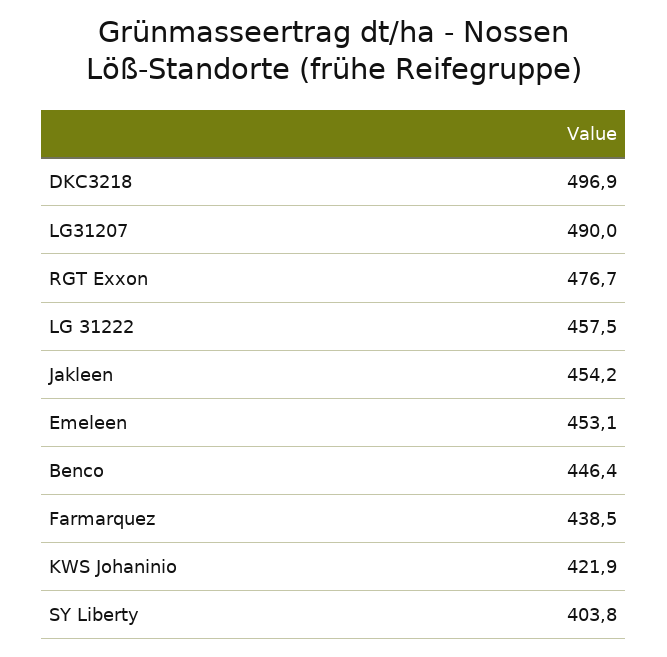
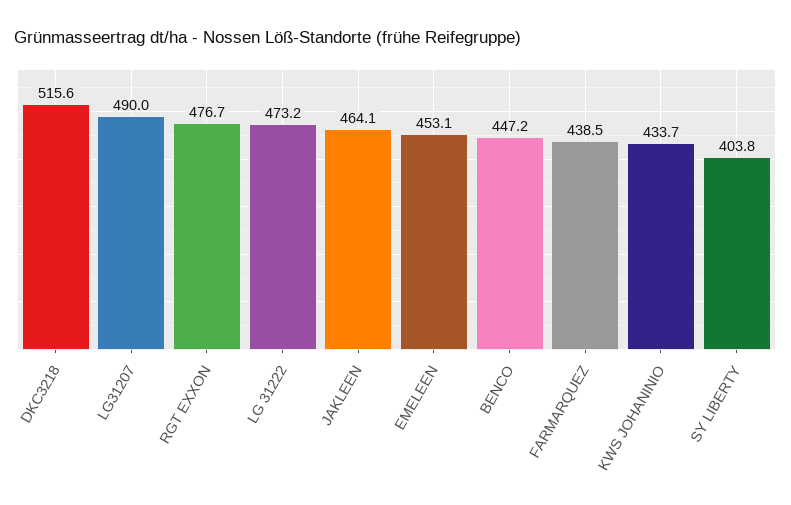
DKC3218: 496.9 -> 515.6
LG 31222: 457.5 -> 473.2
Jakleen: 454.2 -> 464.1
Benco: 446.4 -> 447.2
KWS Johaninio: 421.9 -> 433.7

